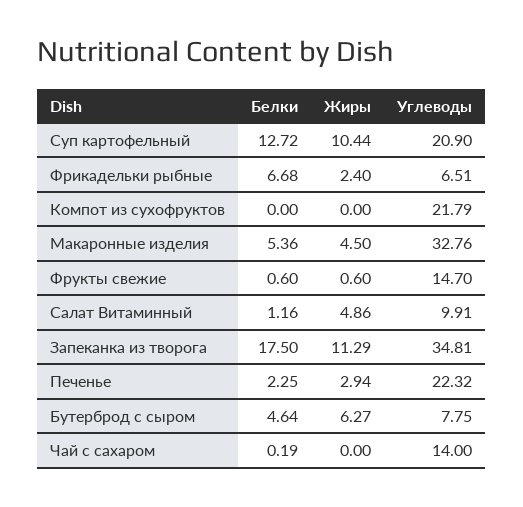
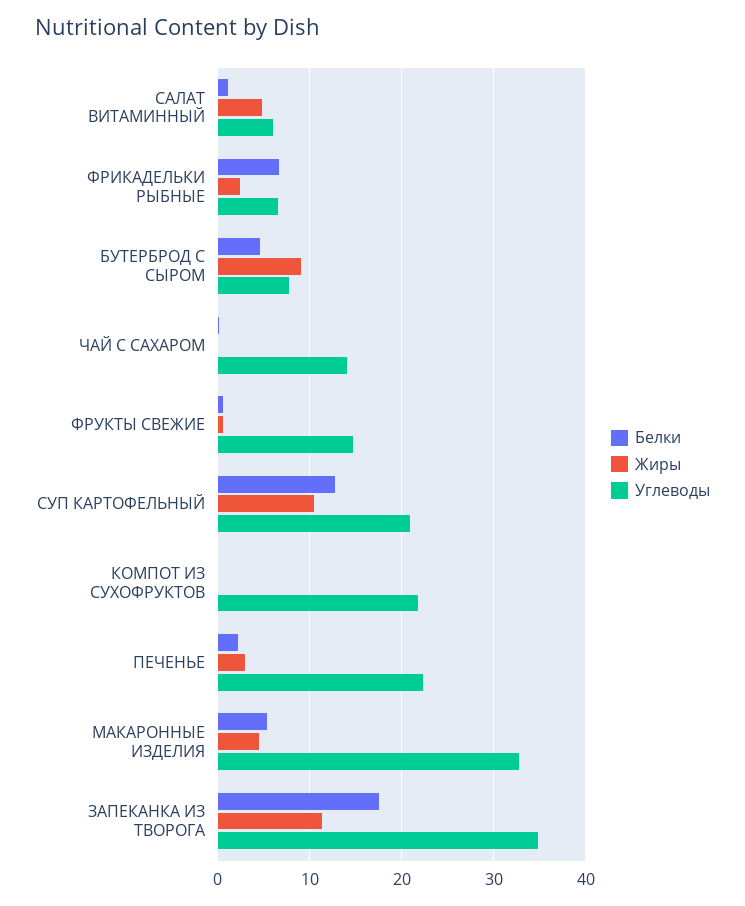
Углеводы, Салат Витаминный: 9.91 -> 6
Жиры, Бутерброд с сыром: 6.27 -> 9

